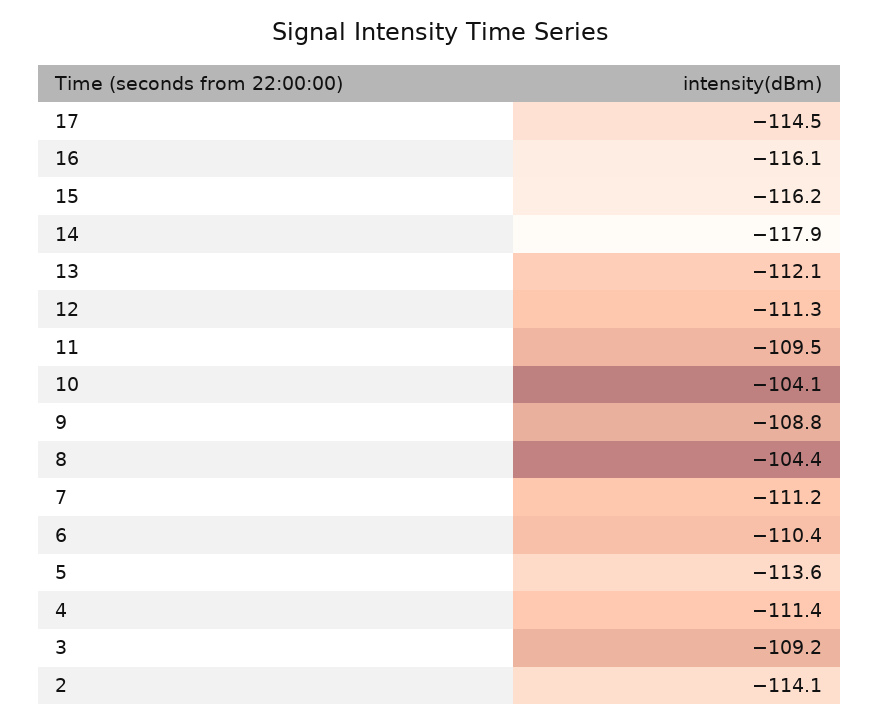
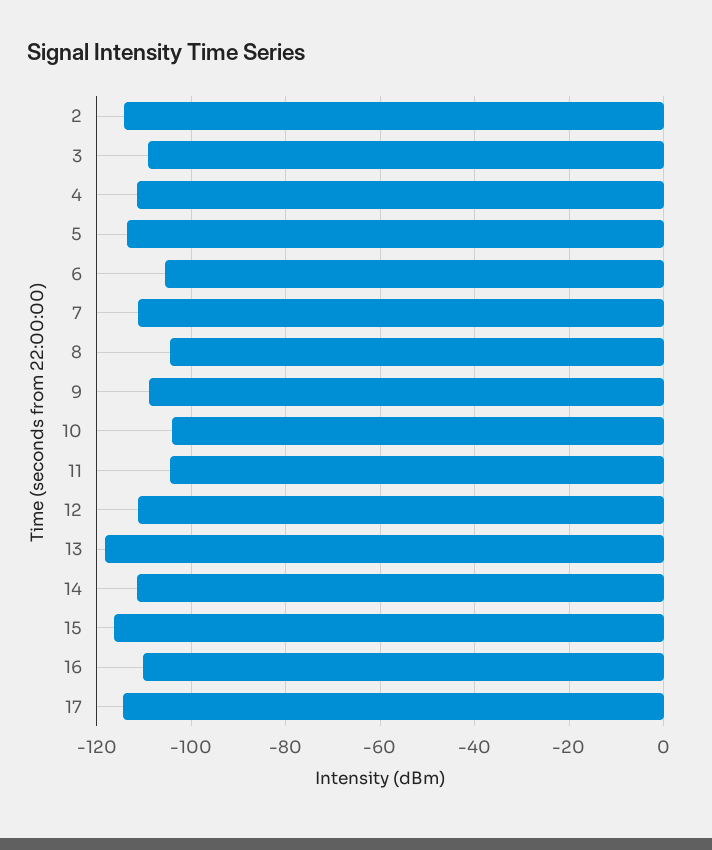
16: -116.1 -> -110
14: -117.9 -> -112
13: -112.1 -> -118
11: -109.5 -> -104
6: -110.4 -> -106

